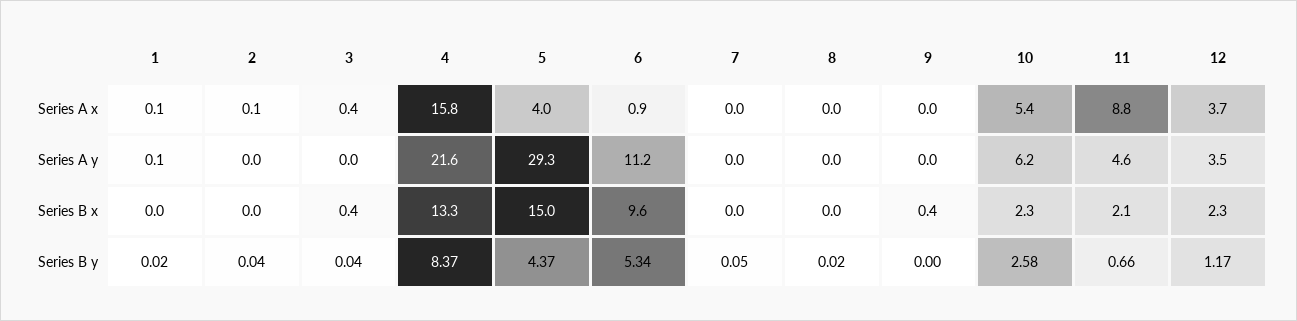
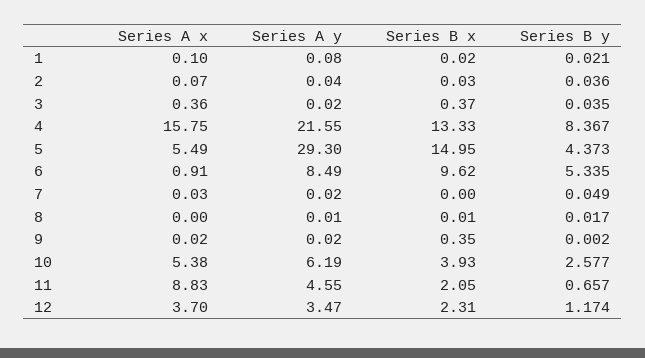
5, Series A x: 4 -> 5.49
6, Series A y: 11.2 -> 8.49
10, Series B x: 2.3 -> 3.93

